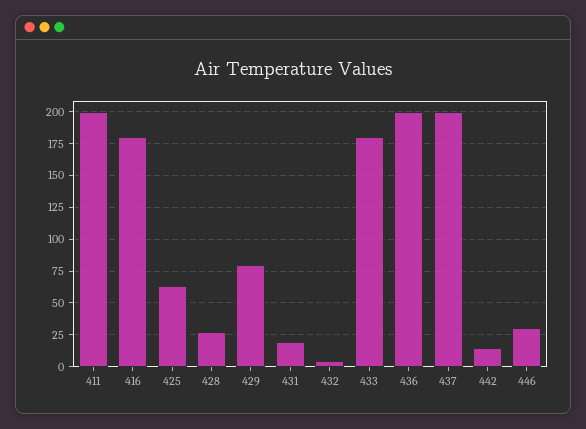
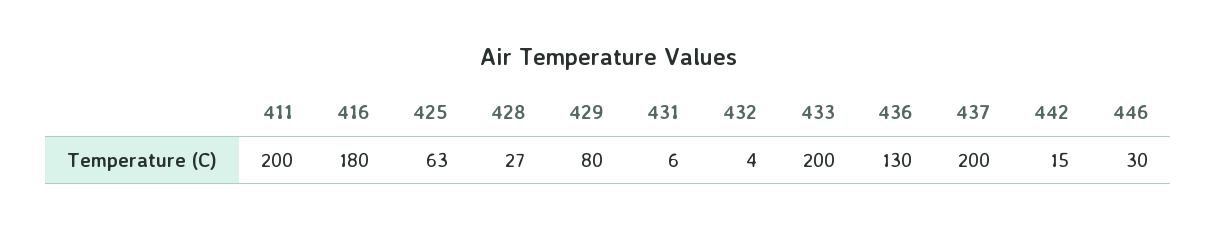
431: 20 -> 6
433: 180 -> 200
436: 200 -> 130

